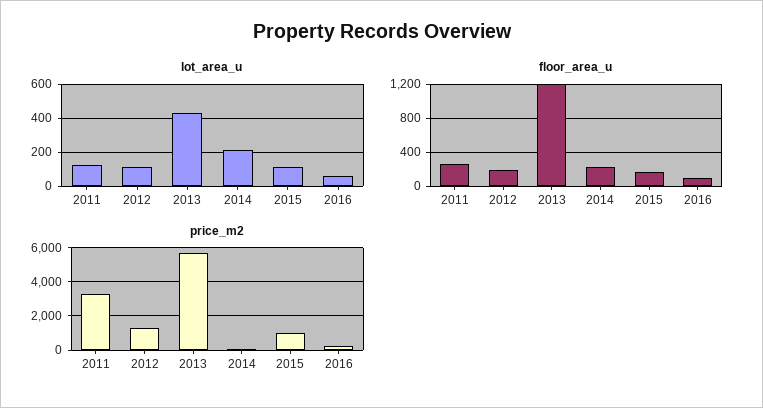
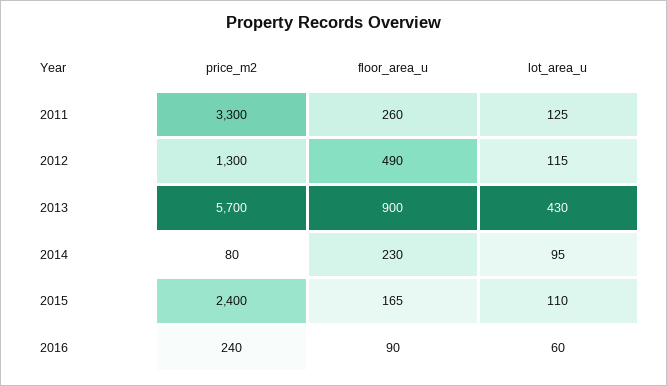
lot_area_u, 2014: 200 -> 95
floor_area_u, 2012: 200 -> 490
floor_area_u, 2013: 1200 -> 900
price_m2, 2015: 1000 -> 2400

